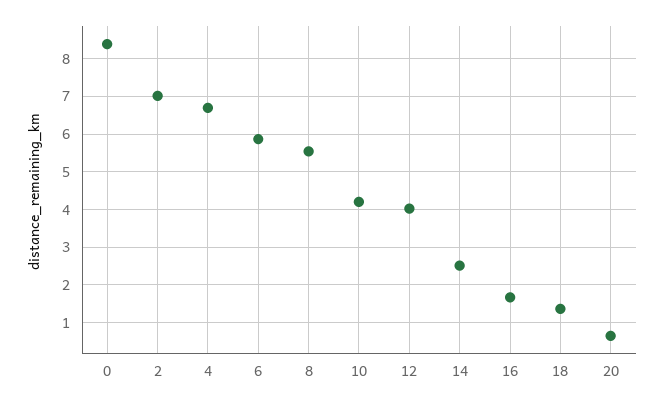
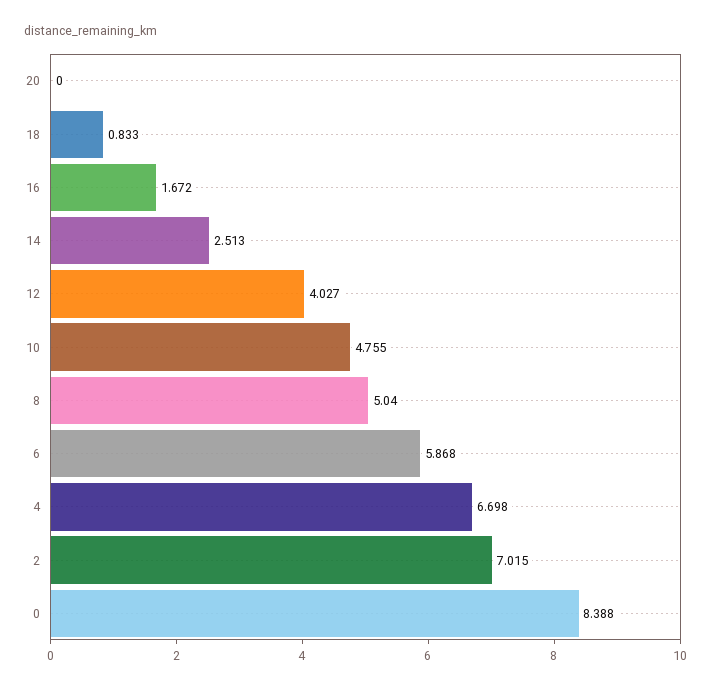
8: 5.6 -> 5.04
10: 4.2 -> 4.755
18: 1.4 -> 0.833
20: 0.6 -> 0

